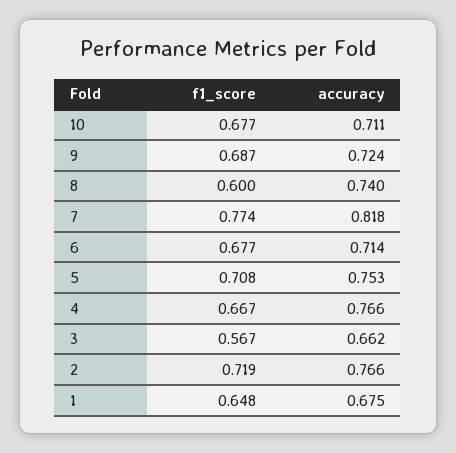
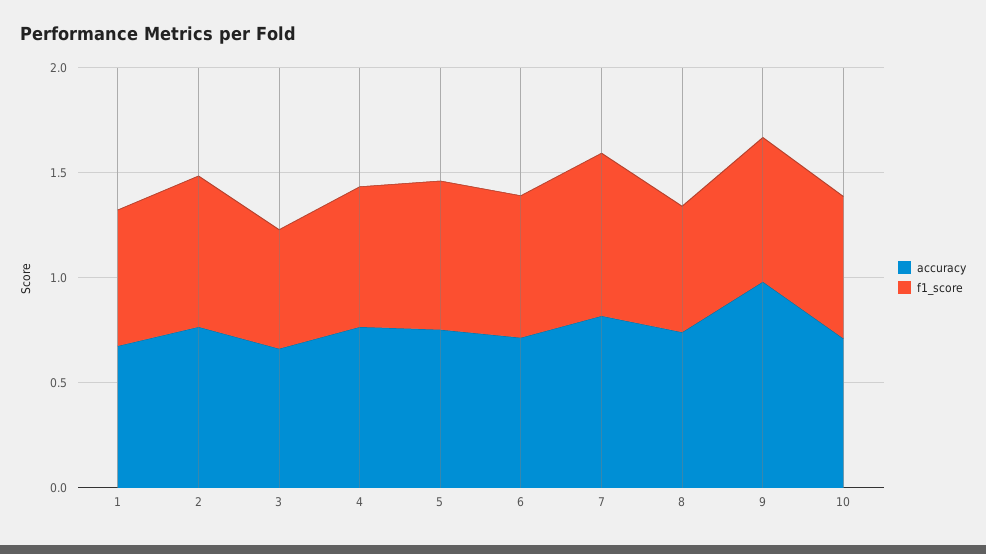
accuracy, 9: 0.724 -> 1

